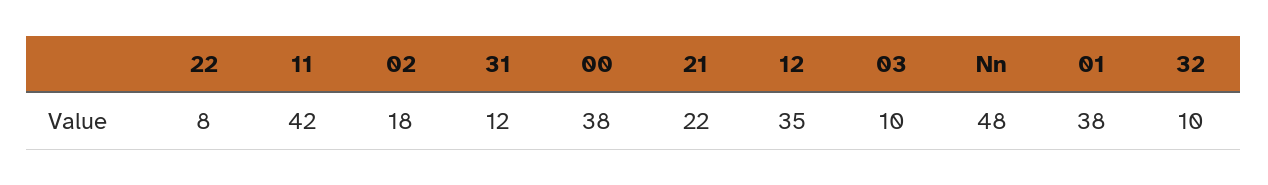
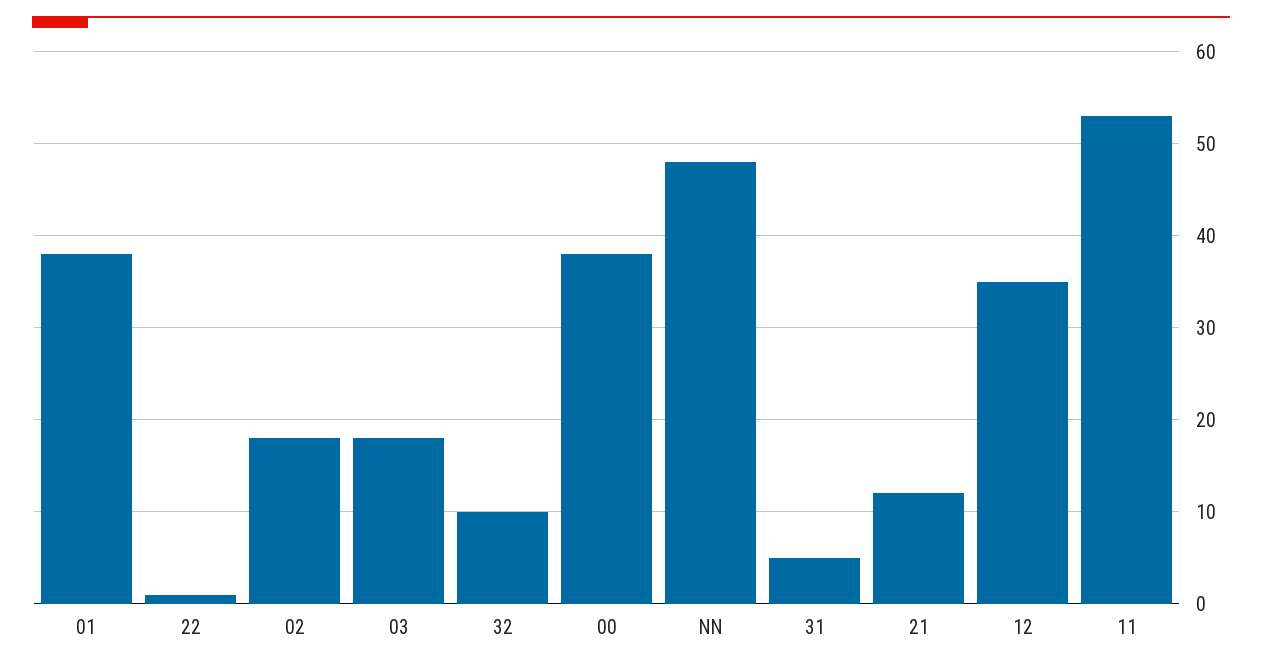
22: 8 -> 1
11: 42 -> 53
31: 12 -> 5
21: 22 -> 12
03: 10 -> 18

